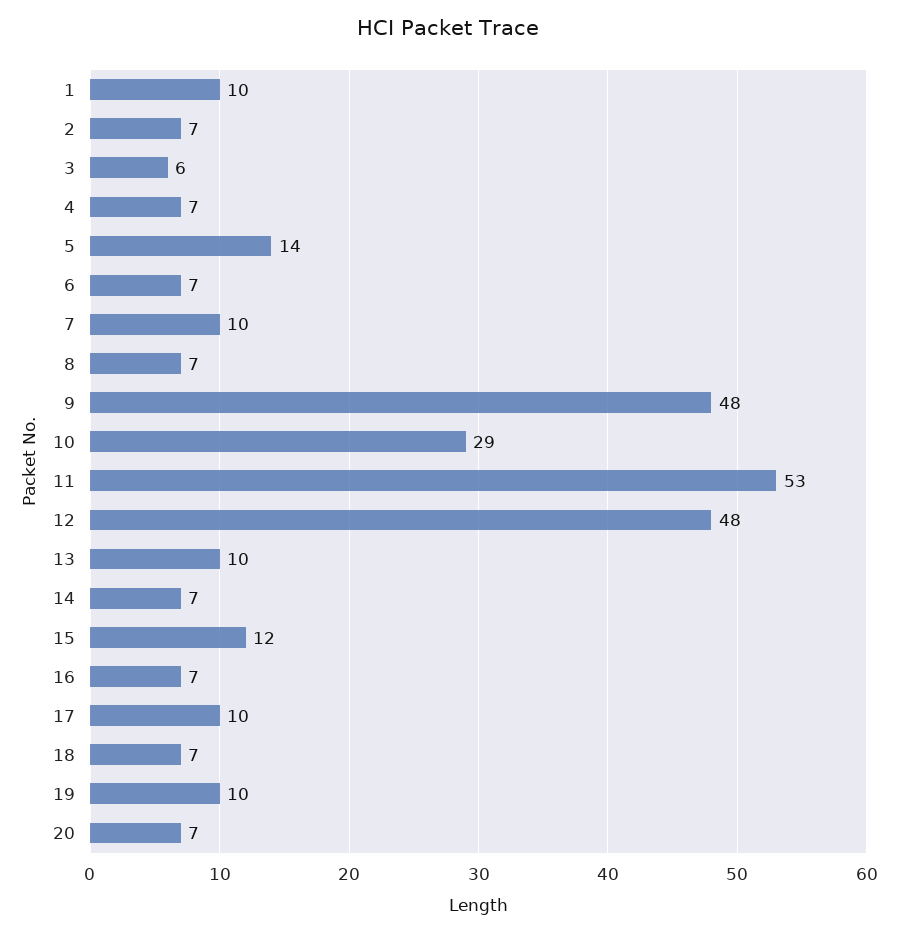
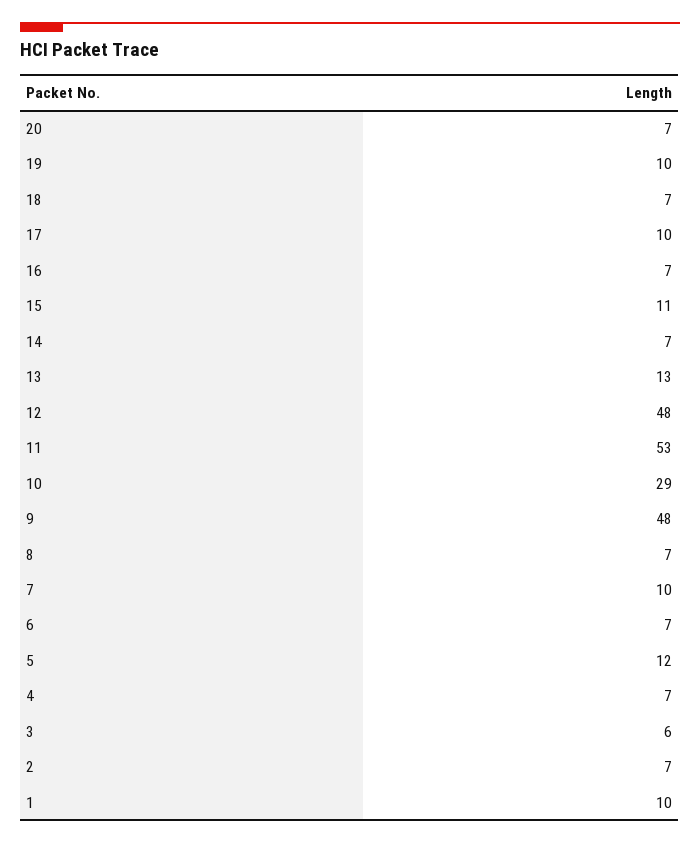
5: 14 -> 12
13: 10 -> 13
15: 12 -> 11

